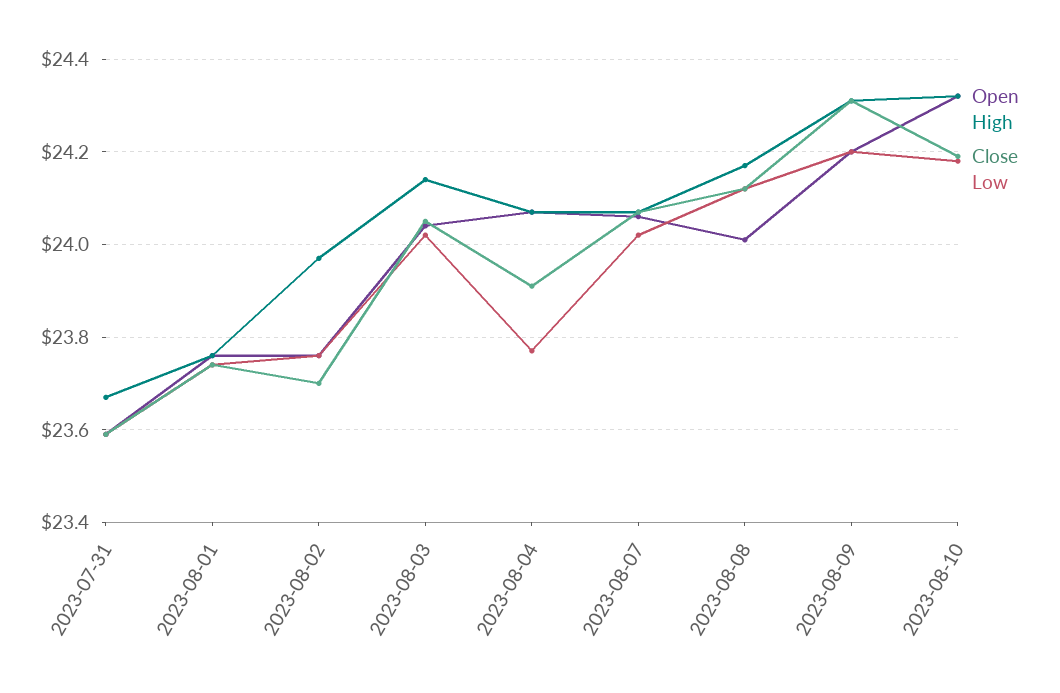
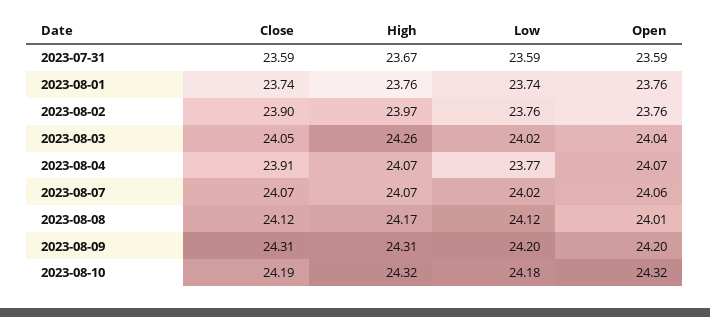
Close, 2023-08-02: 23.7 -> 23.9
High, 2023-08-03: 24.15 -> 24.26

